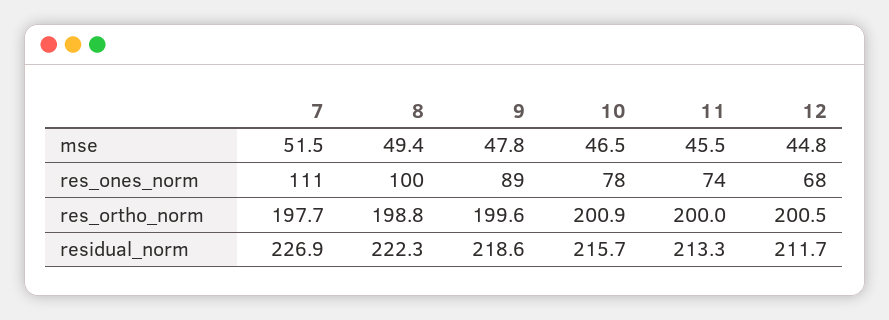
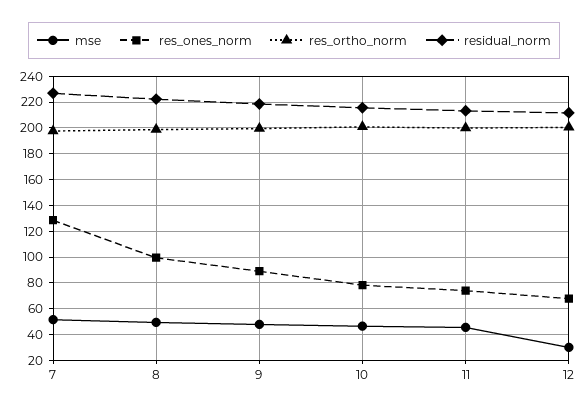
mse, 12: 44.8 -> 30
res_ones_norm, 7: 111 -> 130

